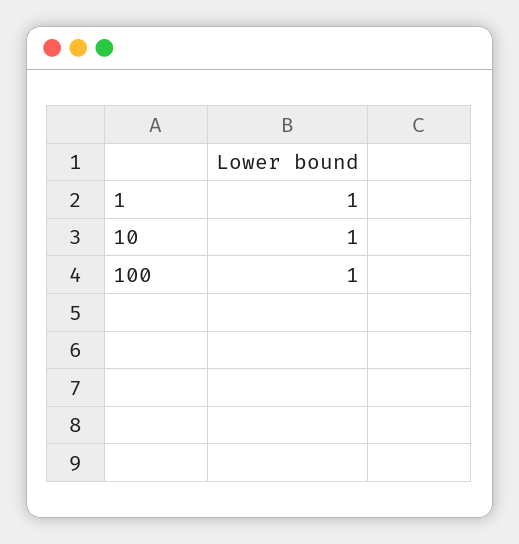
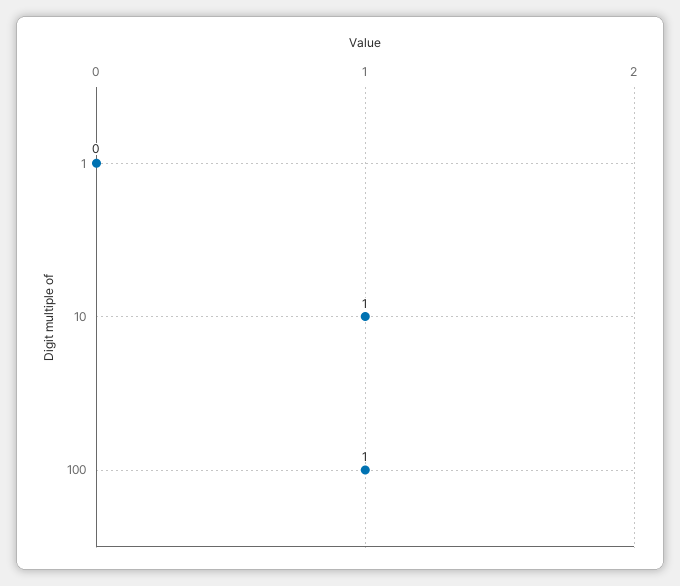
1: 1 -> 0

